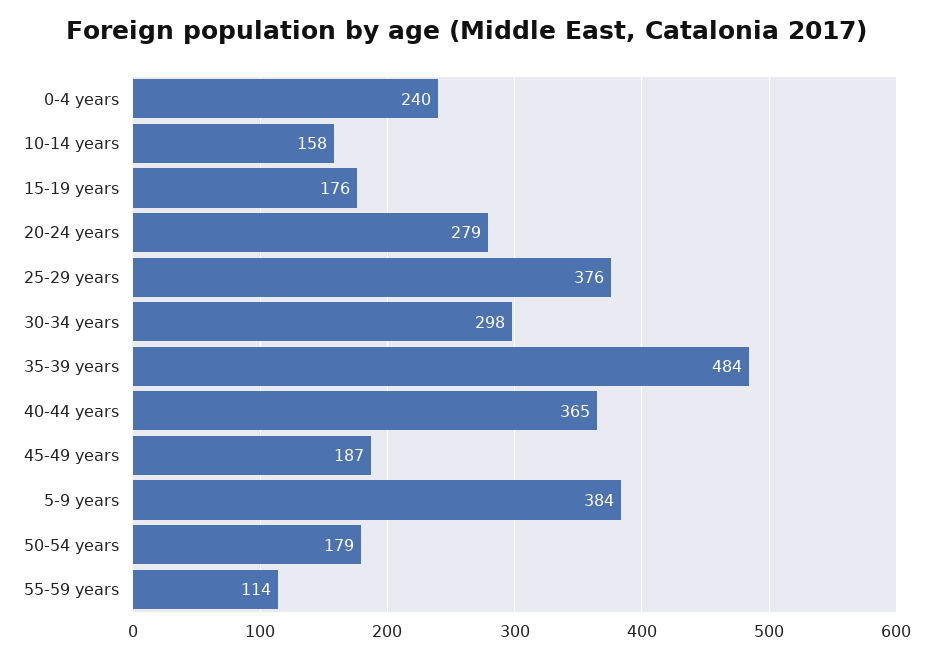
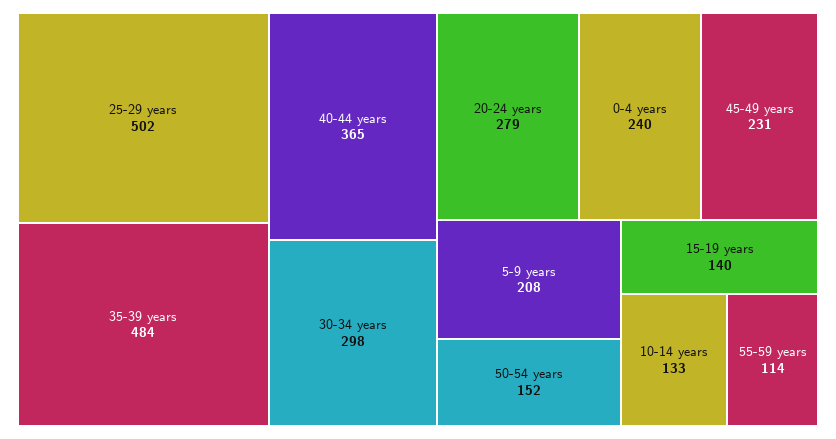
10-14 years: 158 -> 133
15-19 years: 176 -> 140
25-29 years: 376 -> 502
45-49 years: 187 -> 231
5-9 years: 384 -> 208
50-54 years: 179 -> 152

